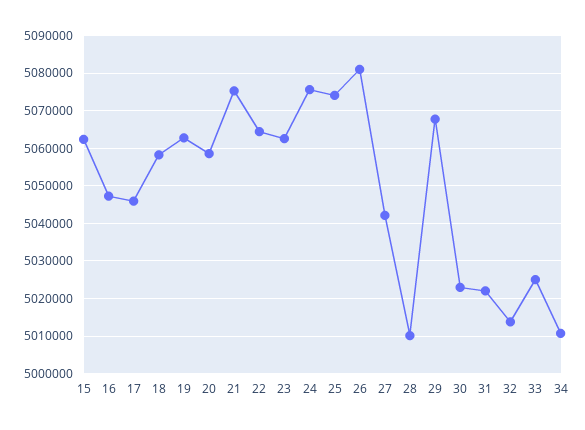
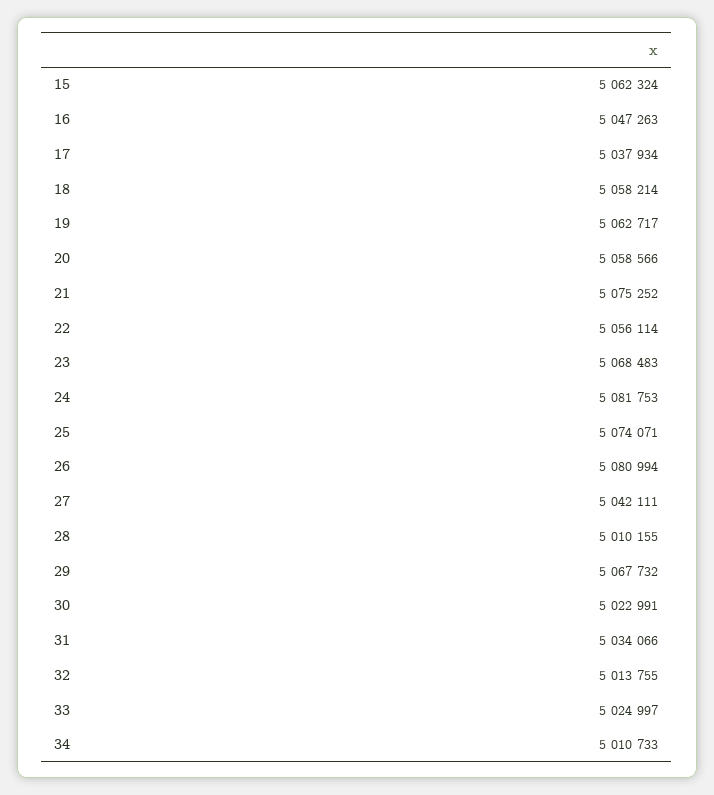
17: 5046000 -> 5037934
22: 5064000 -> 5056114
23: 5062000 -> 5068483
24: 5076000 -> 5081753
31: 5022000 -> 5034066

